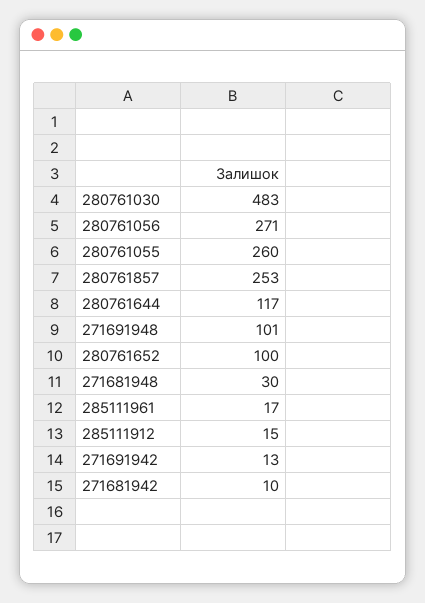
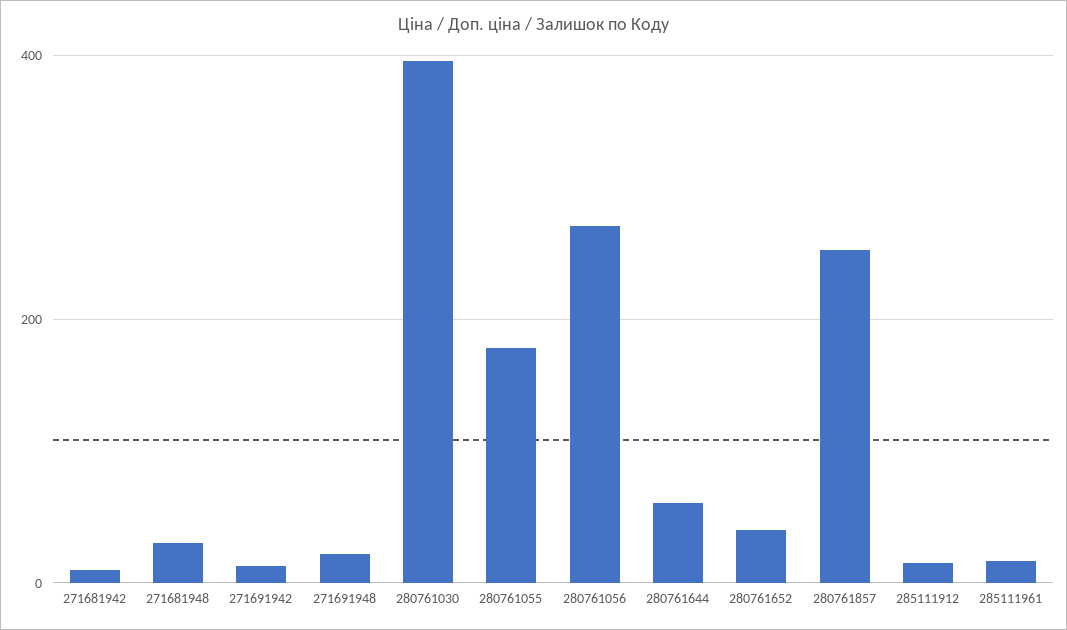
280761030: 483 -> 400
280761055: 260 -> 180
280761644: 117 -> 60
271691948: 101 -> 20
280761652: 100 -> 40

